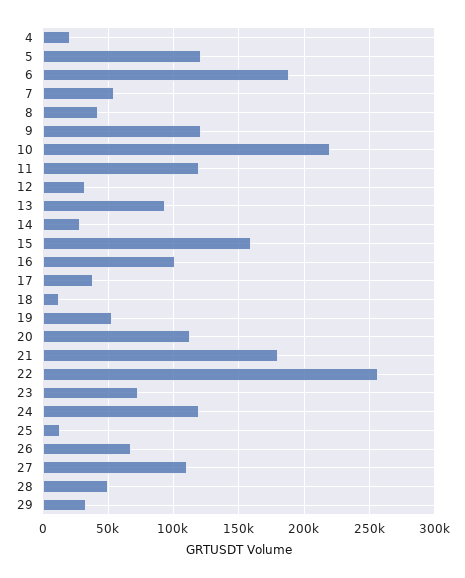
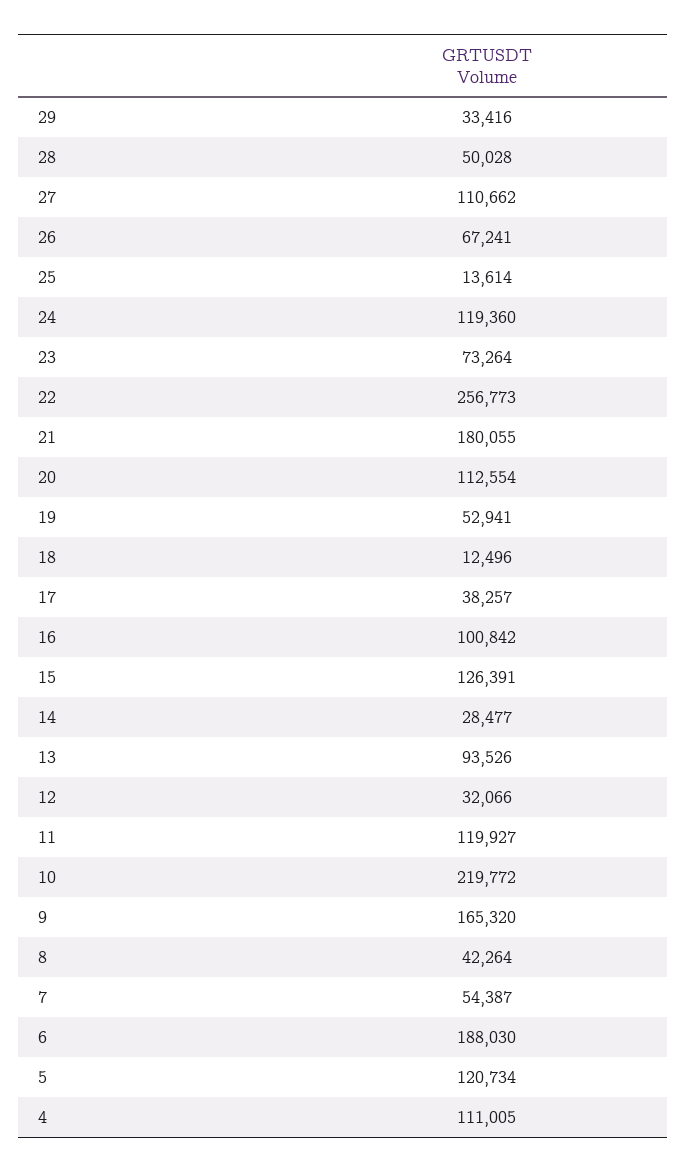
4: 20000 -> 111005
9: 120000 -> 165320
15: 160000 -> 126391

